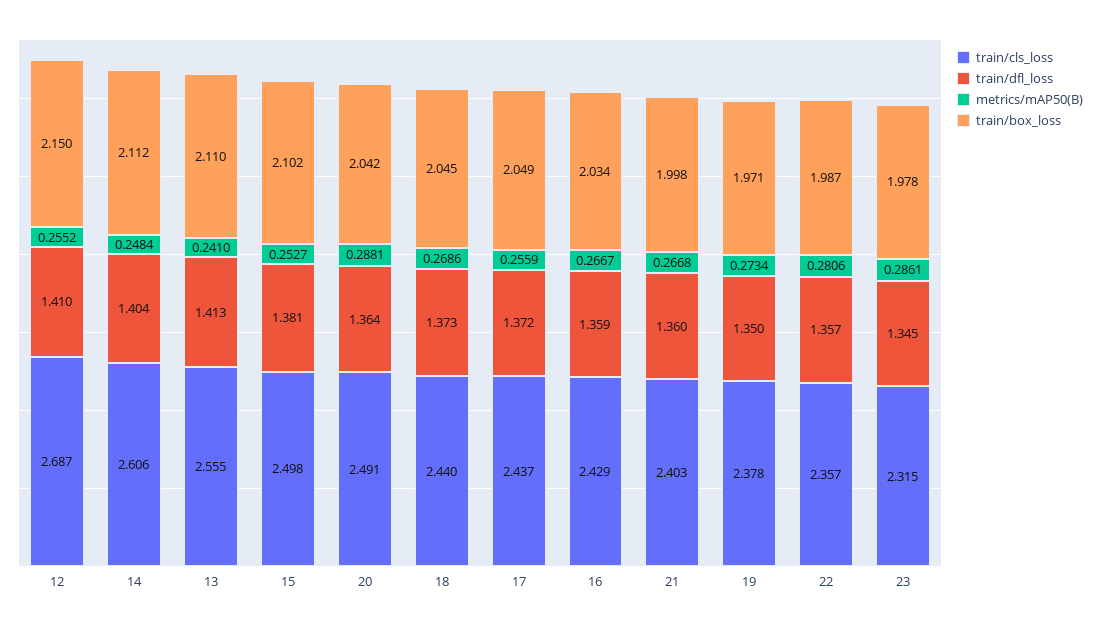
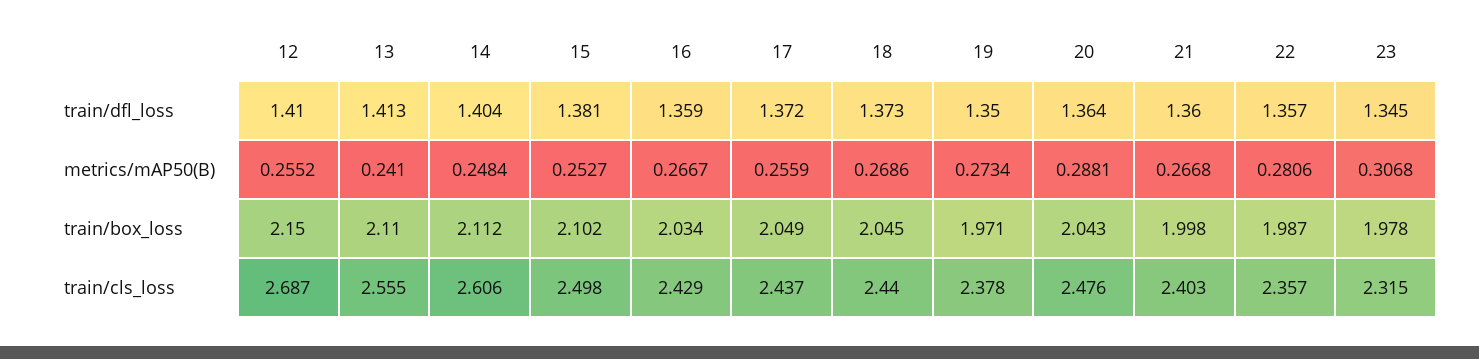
train/cls_loss, 20: 2.491 -> 2.476
train/box_loss, 20: 2.042 -> 2.043
metrics/mAP50(B), 23: 0.2861 -> 0.3068

